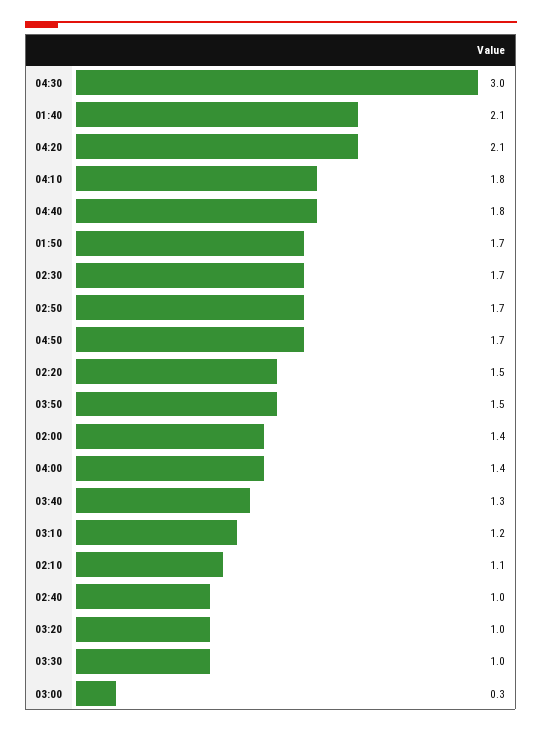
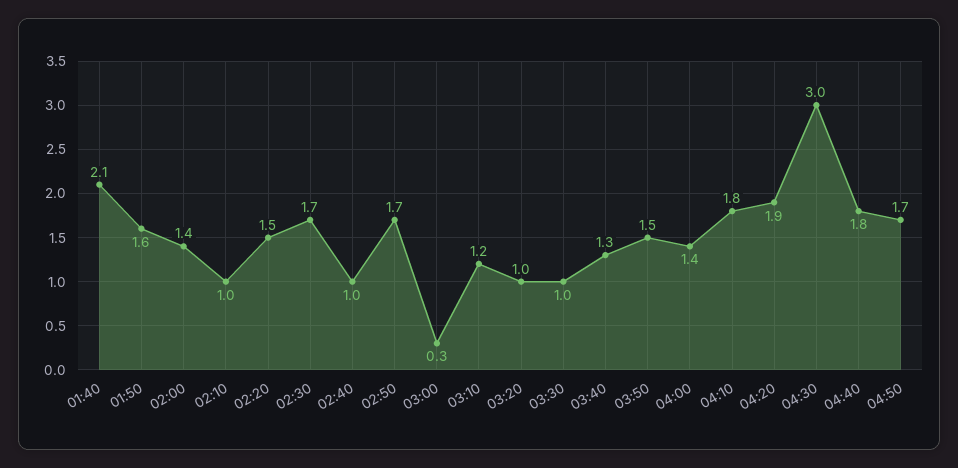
04:20: 2.1 -> 1.9
01:50: 1.7 -> 1.6
02:10: 1.1 -> 1

